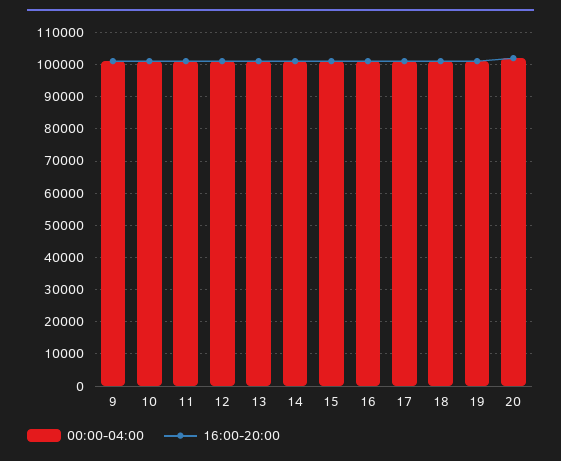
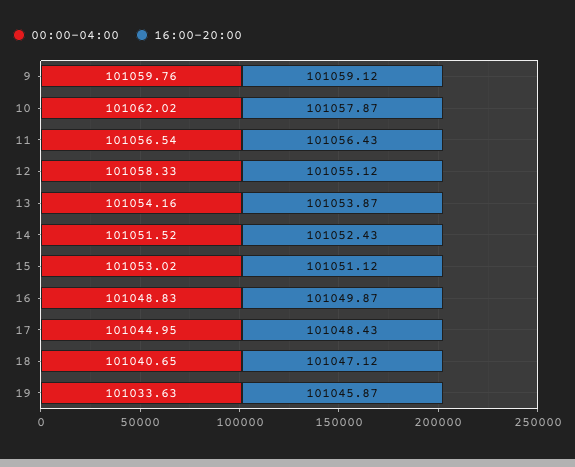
00:00-04:00, 20: 102000 -> none
16:00-20:00, 20: 102000 -> none

